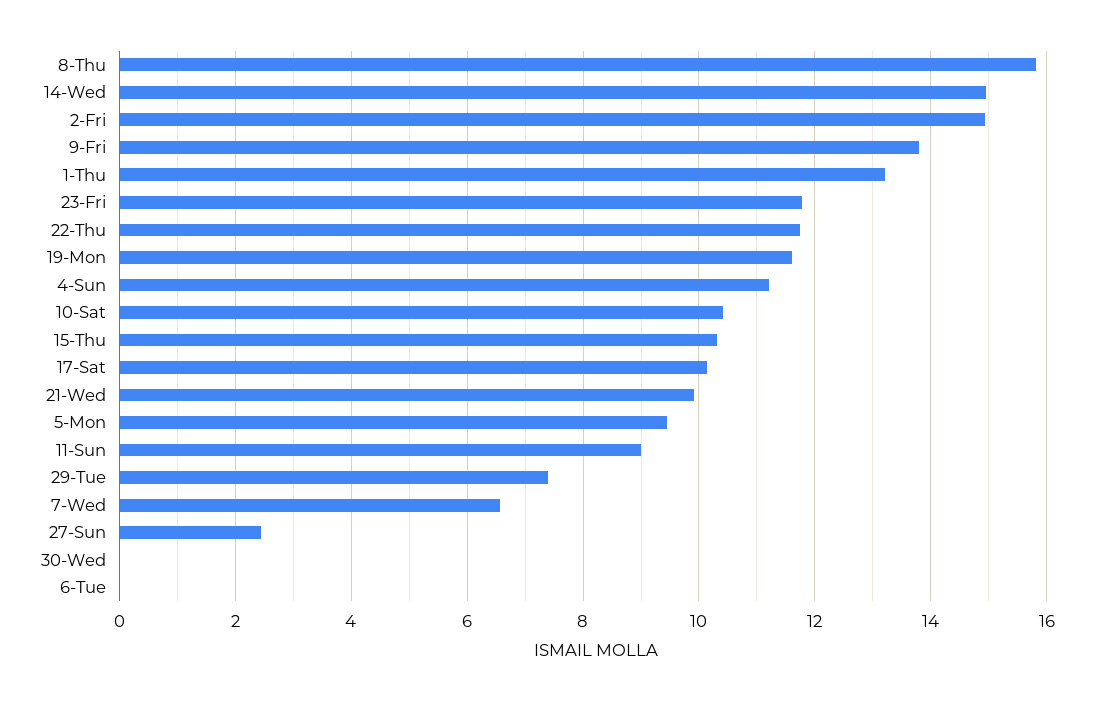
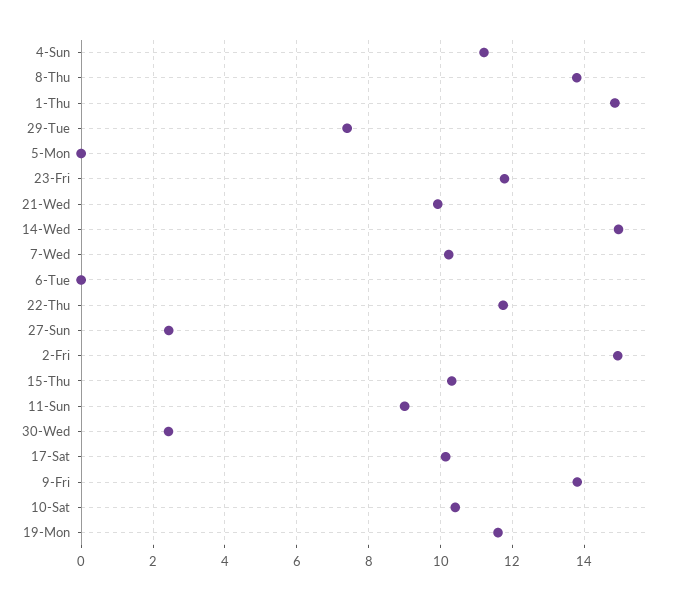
8-Thu: 15.8 -> 13.8
1-Thu: 13.2 -> 14.8
5-Mon: 9.4 -> 0
7-Wed: 6.6 -> 10.2
30-Wed: 0 -> 2.4

